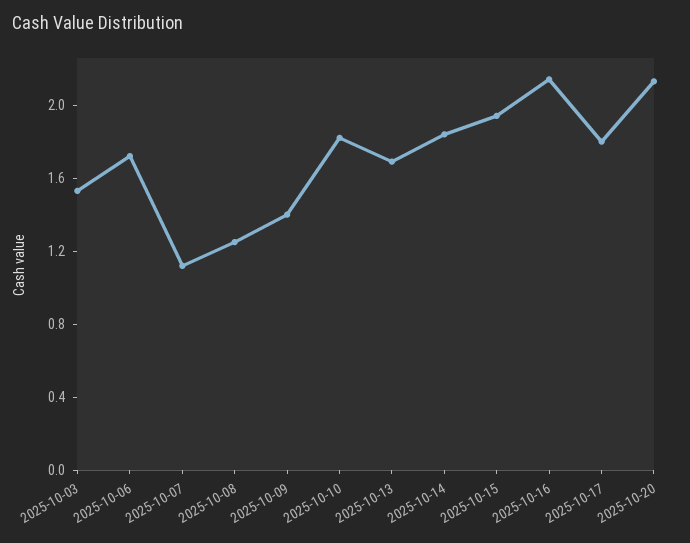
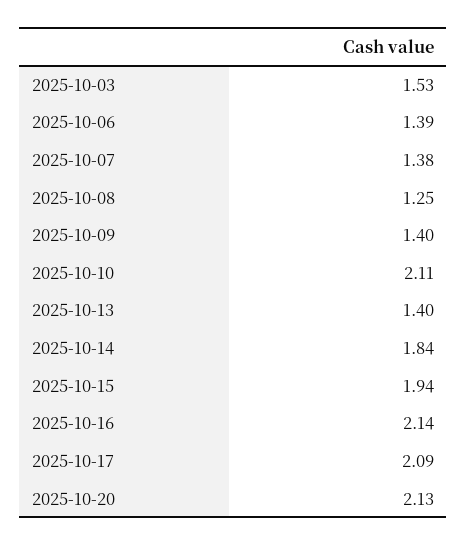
2025-10-06: 1.7 -> 1.39
2025-10-07: 1.1 -> 1.38
2025-10-10: 1.8 -> 2.11
2025-10-13: 1.7 -> 1.4
2025-10-17: 1.8 -> 2.09

